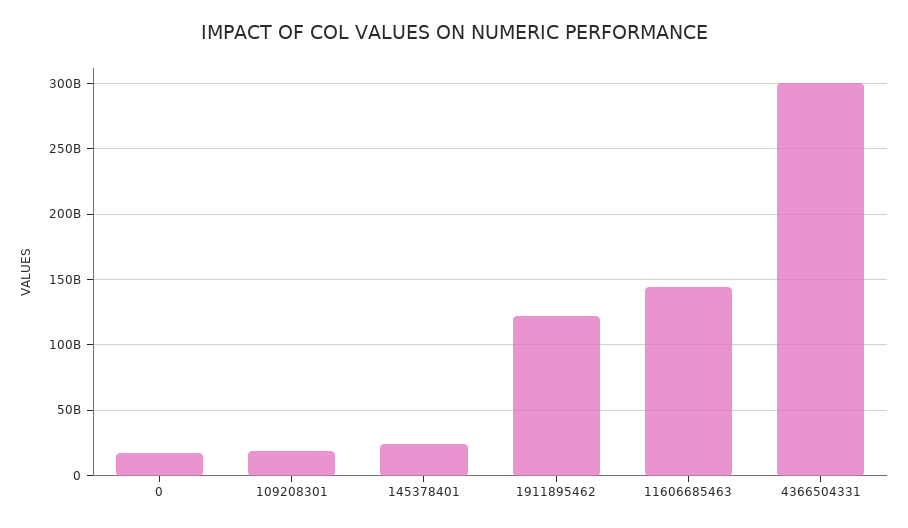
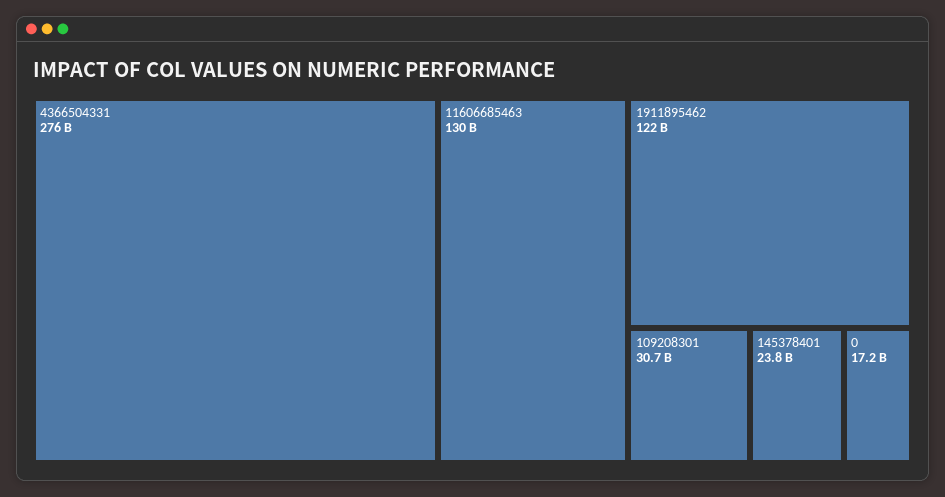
109208301: 20000000000 -> 30700000000
11606685463: 145000000000 -> 130000000000
4366504331: 300000000000 -> 276000000000

